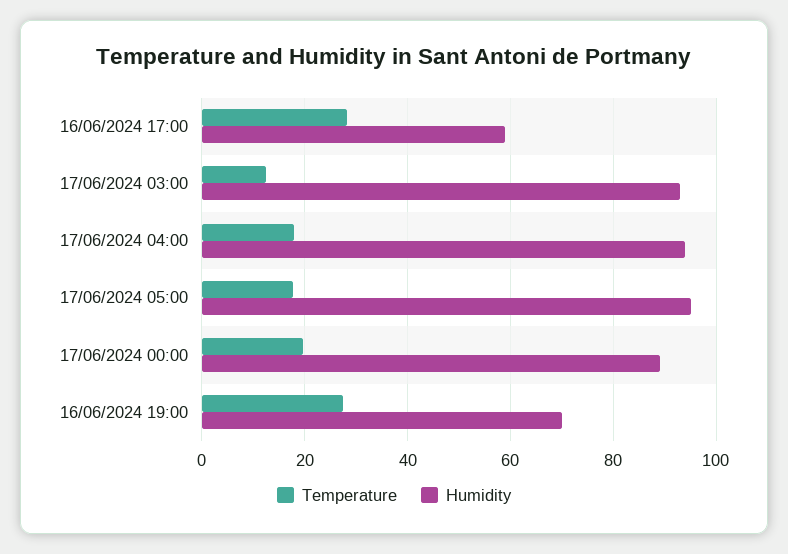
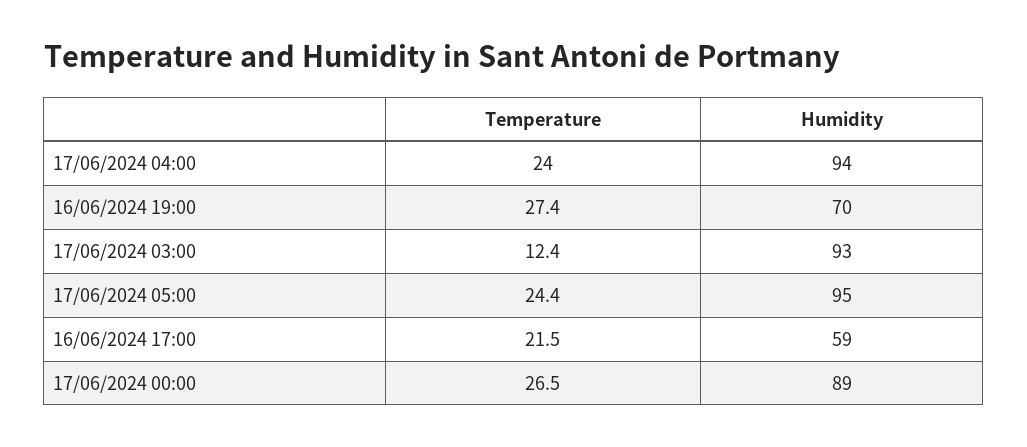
Temperature, 16/06/2024 17:00: 28 -> 21.5
Temperature, 17/06/2024 04:00: 18 -> 24
Temperature, 17/06/2024 05:00: 18 -> 24.4
Temperature, 17/06/2024 00:00: 20 -> 26.5

